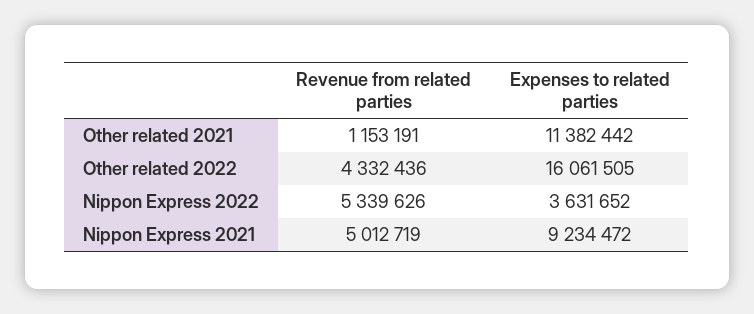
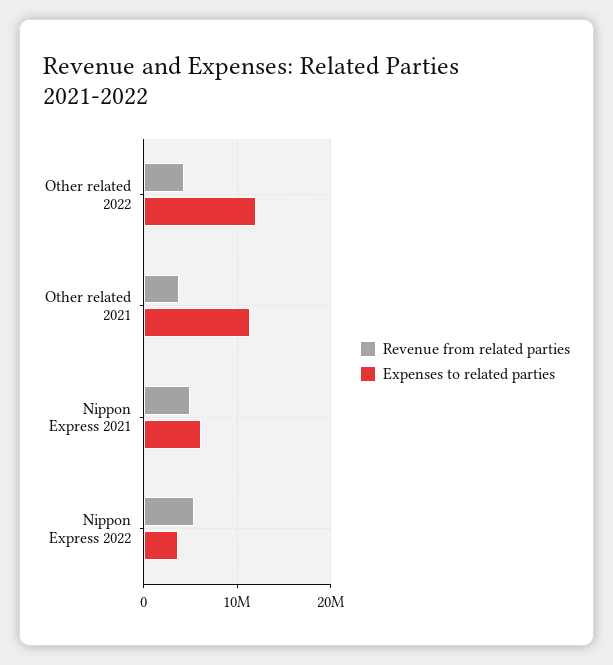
Revenue from related parties, Other related 2021: 1153191 -> 4000000
Expenses to related parties, Other related 2022: 16061505 -> 12000000
Expenses to related parties, Nippon Express 2021: 9234472 -> 6000000

